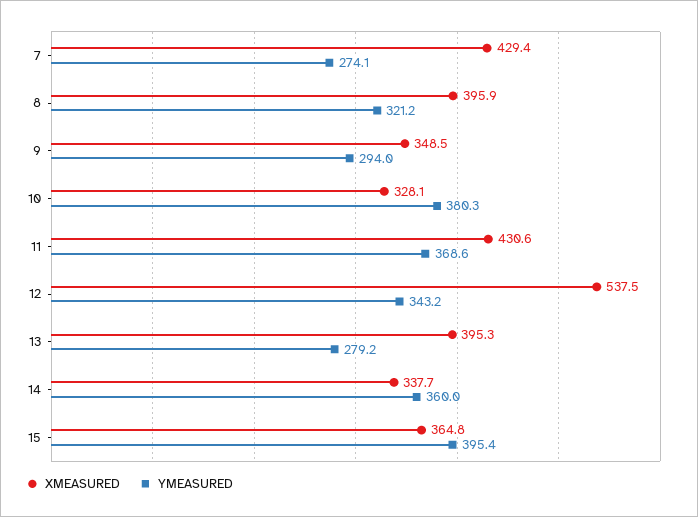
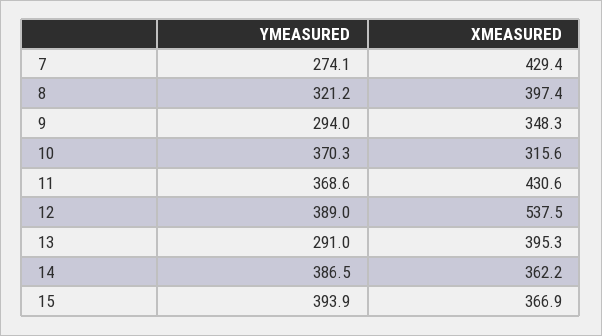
XMEASURED, 8: 395.9 -> 397.4
XMEASURED, 9: 348.5 -> 348.3
XMEASURED, 10: 328.1 -> 315.6
YMEASURED, 10: 380.3 -> 370.3
YMEASURED, 12: 343.2 -> 389
YMEASURED, 13: 279.2 -> 291
XMEASURED, 14: 337.7 -> 362.2
YMEASURED, 14: 360 -> 386.5
XMEASURED, 15: 364.8 -> 366.9
YMEASURED, 15: 395.4 -> 393.9

